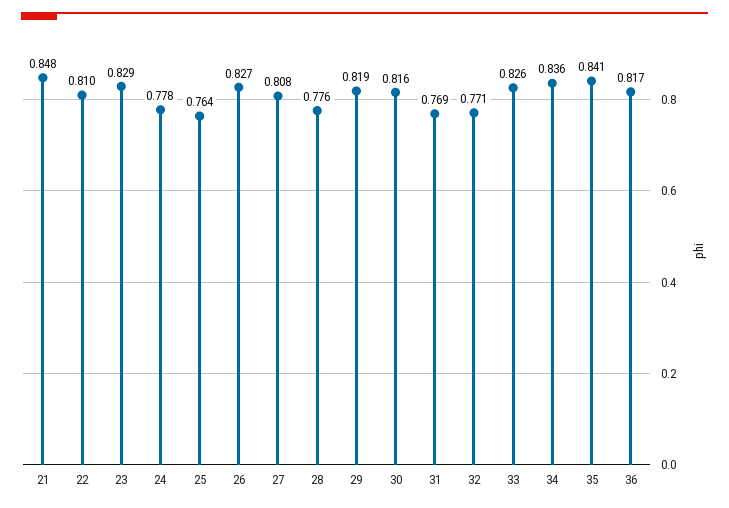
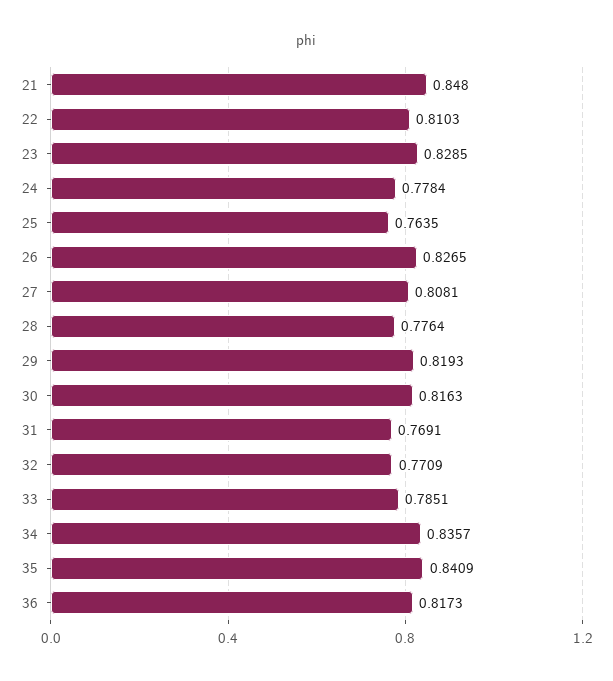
33: 0.826 -> 0.7851

